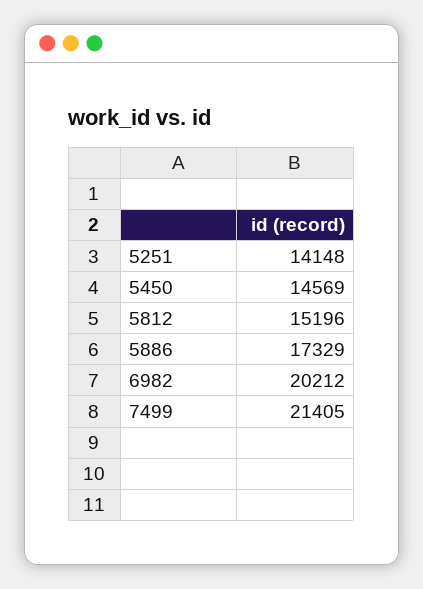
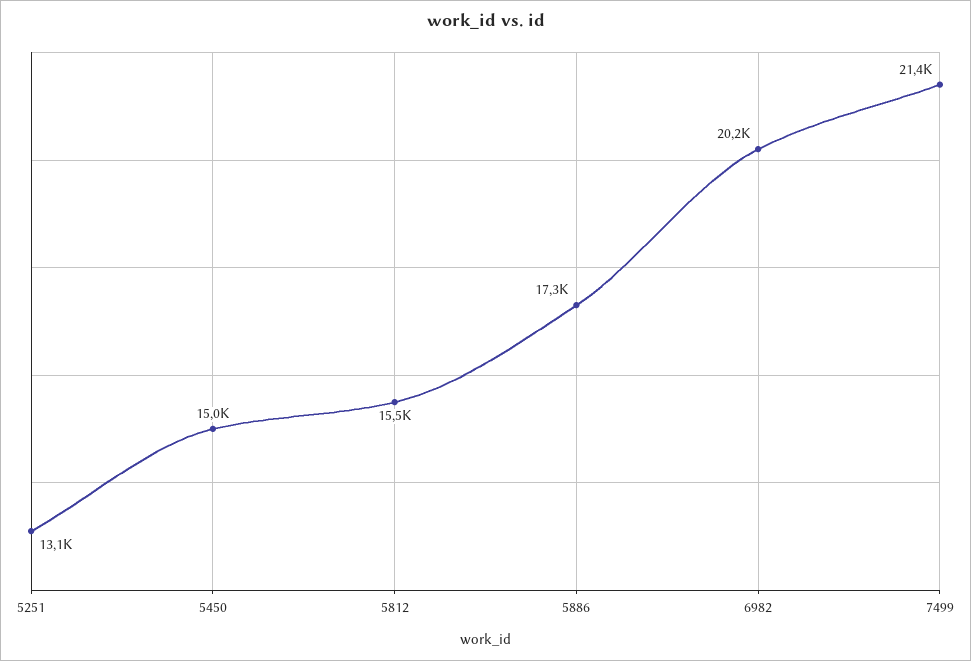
5251: 14148 -> 13100
5450: 14569 -> 15000
5812: 15196 -> 15500

